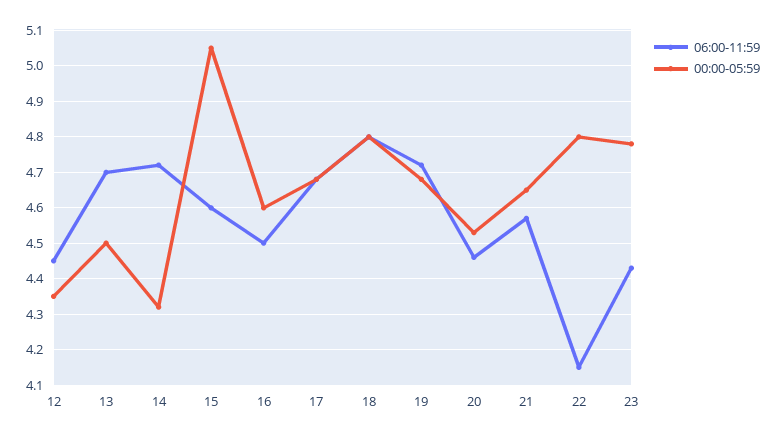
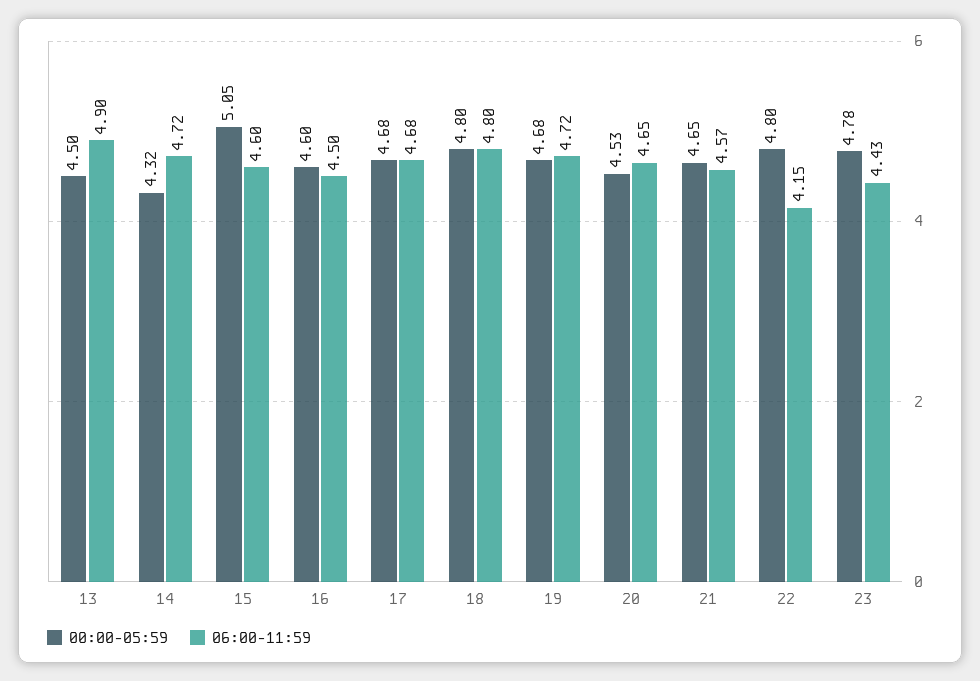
06:00-11:59, 12: 4.45 -> none
00:00-05:59, 12: 4.35 -> none
06:00-11:59, 13: 4.7 -> 4.9
06:00-11:59, 20: 4.45 -> 4.65

